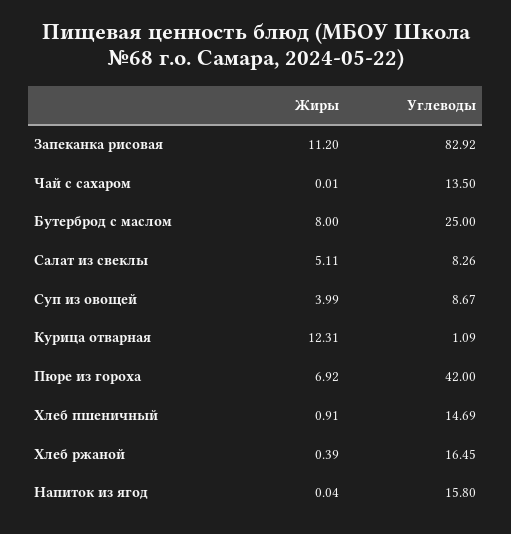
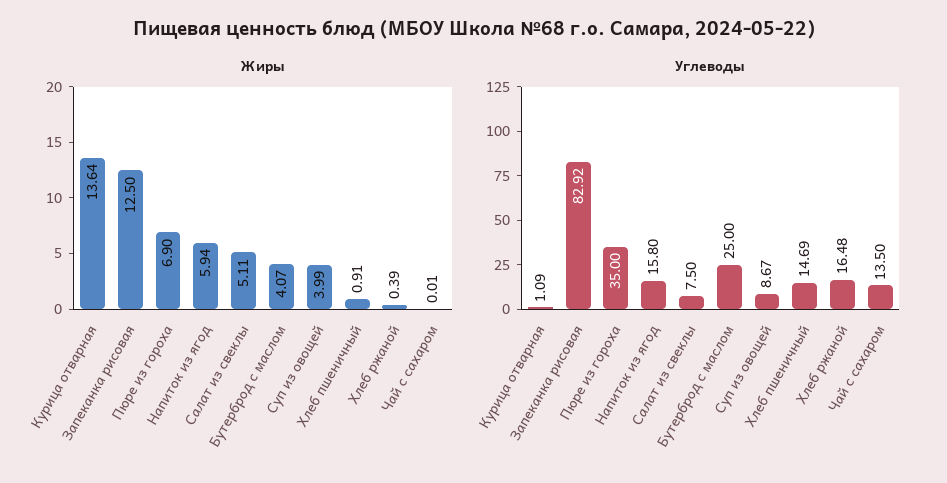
Жиры, Запеканка рисовая: 11.2 -> 12.5
Жиры, Бутерброд с маслом: 8 -> 4.07
Углеводы, Салат из свеклы: 8.26 -> 7.5
Жиры, Курица отварная: 12.31 -> 13.64
Жиры, Пюре из гороха: 6.92 -> 6.9
Углеводы, Пюре из гороха: 42 -> 35
Углеводы, Хлеб ржаной: 16.45 -> 16.48
Жиры, Напиток из ягод: 0.04 -> 5.94

